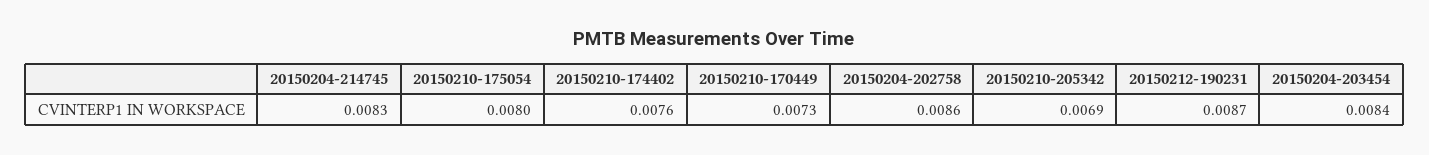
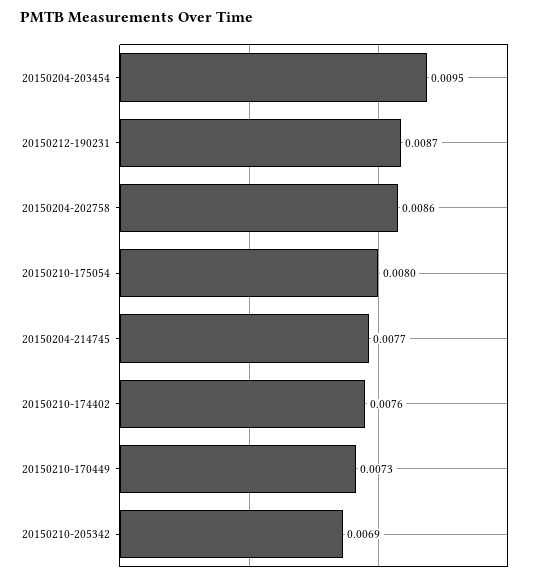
20150204-214745: 0.0083 -> 0.0077
20150204-203454: 0.0084 -> 0.0095

